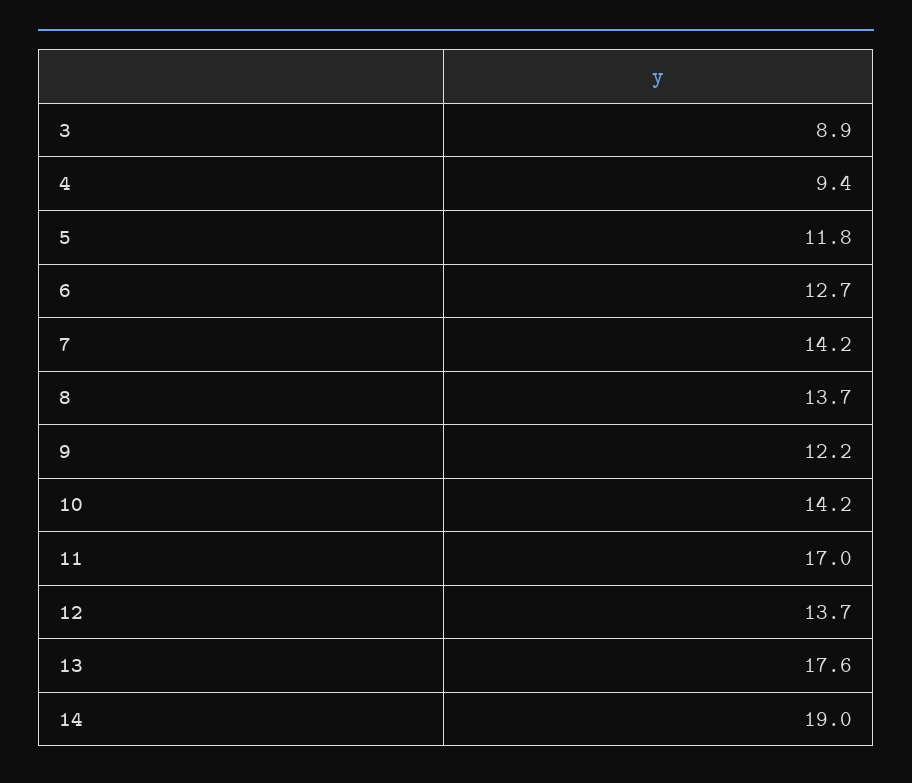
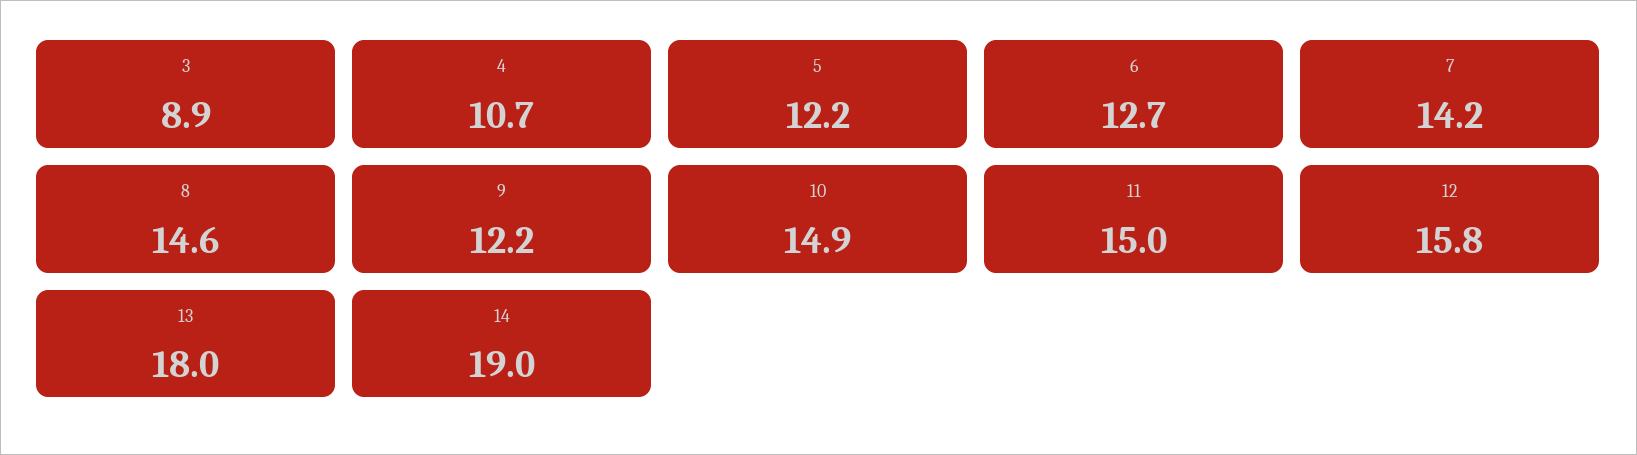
4: 9.4 -> 10.7
5: 11.8 -> 12.2
8: 13.7 -> 14.6
10: 14.2 -> 14.9
11: 17 -> 15
12: 13.7 -> 15.8
13: 17.6 -> 18

